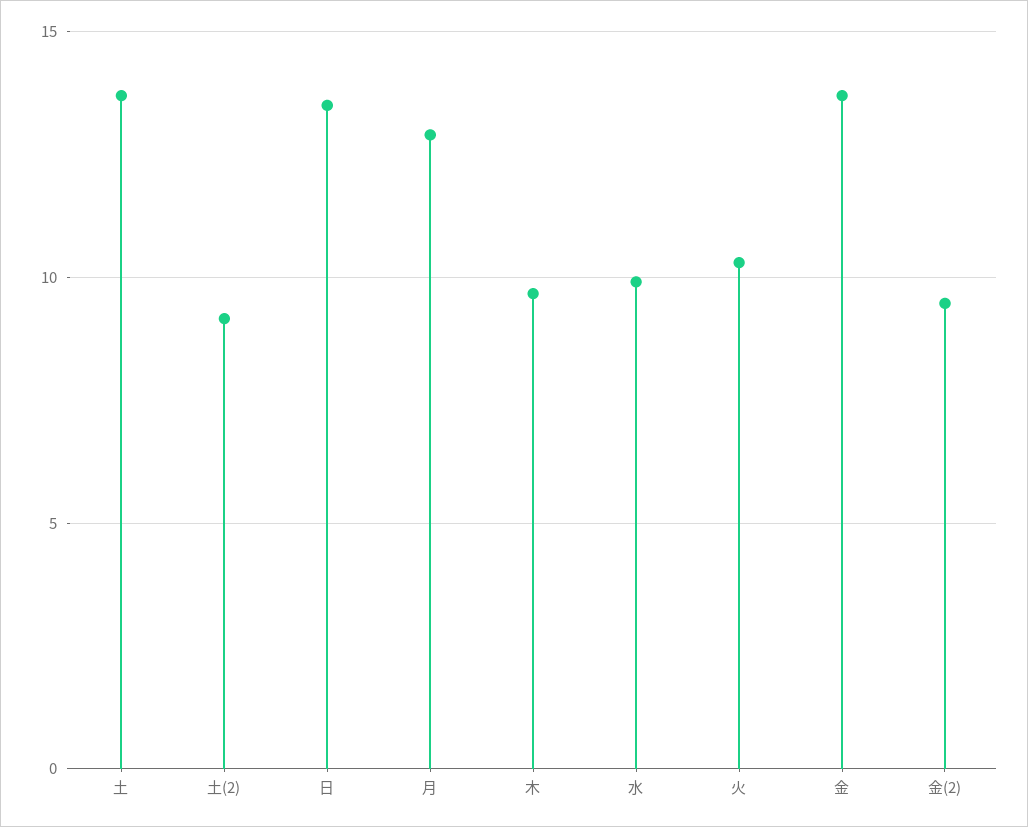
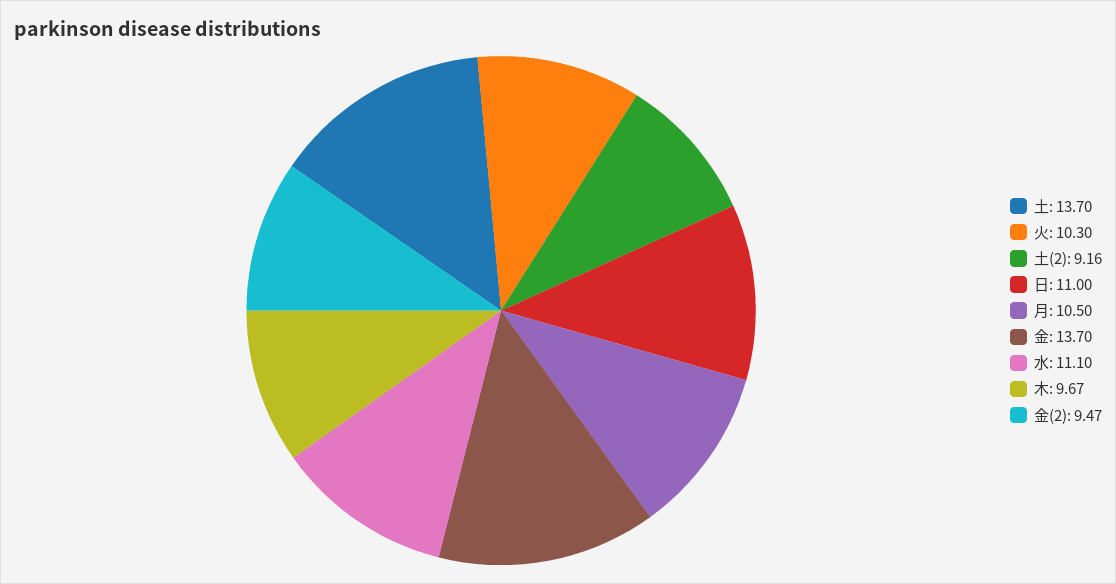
日: 13.5 -> 11
月: 13 -> 10.5
水: 10 -> 11.1

